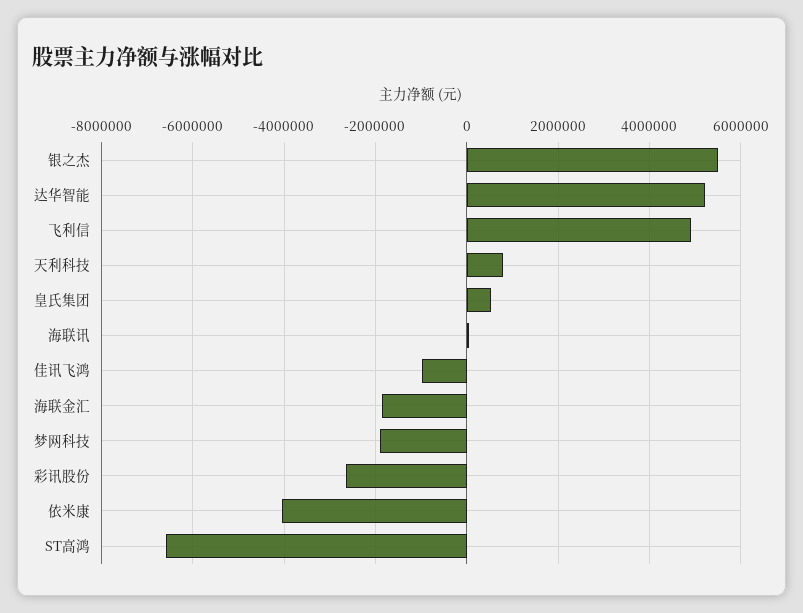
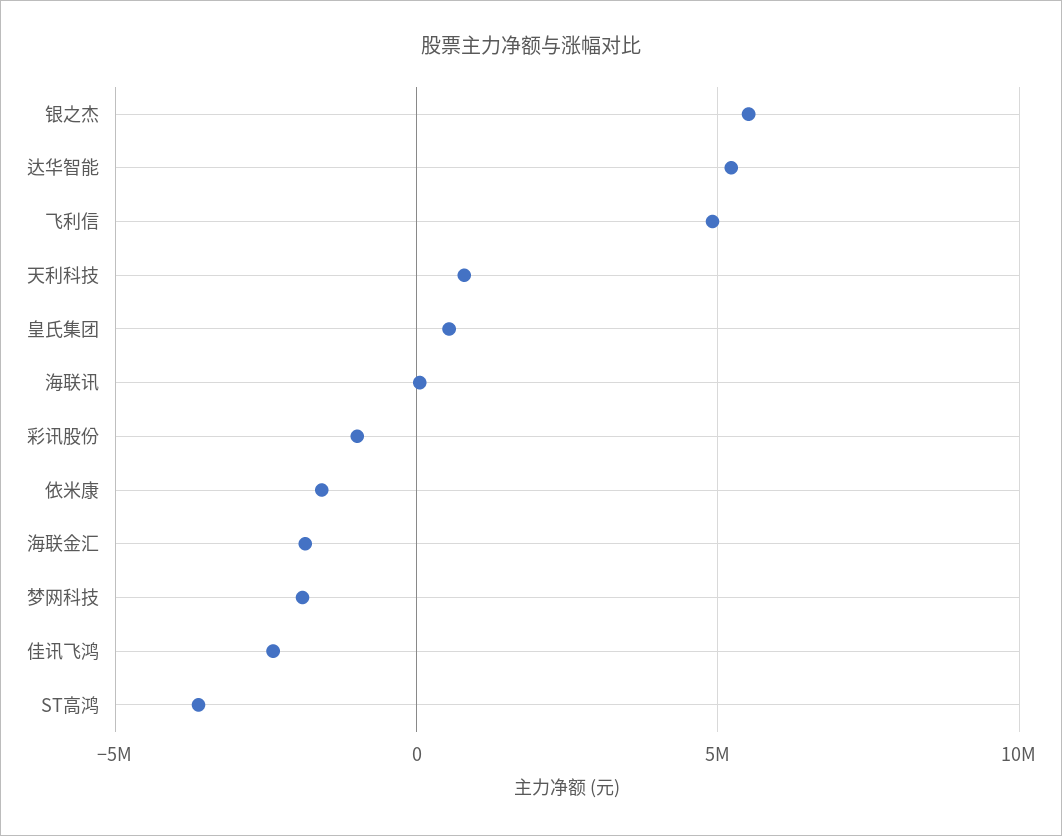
佳讯飞鸿: -1000000 -> -2500000
彩讯股份: -2600000 -> -1000000
依米康: -4000000 -> -1500000
ST高鸿: -6600000 -> -3500000

